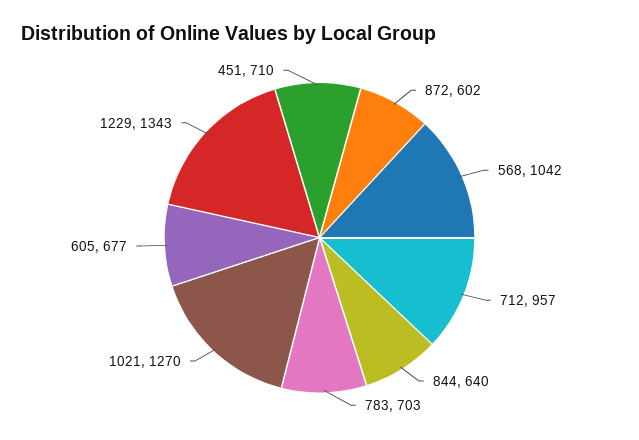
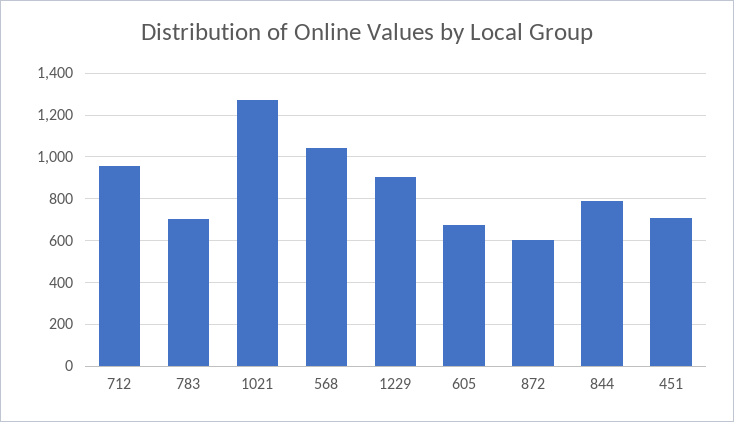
844: 640 -> 800
1229: 1343 -> 900

